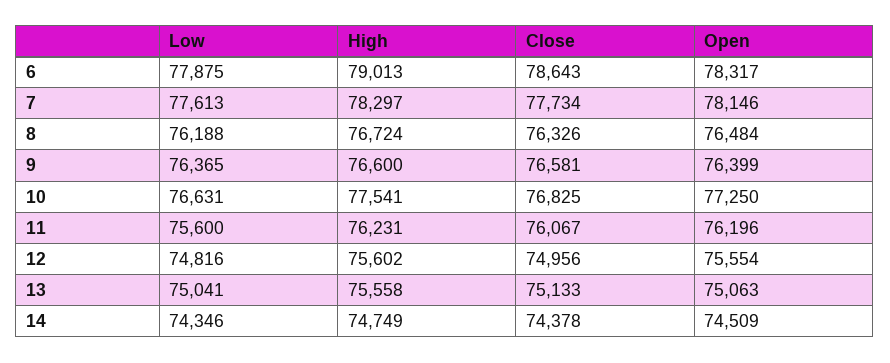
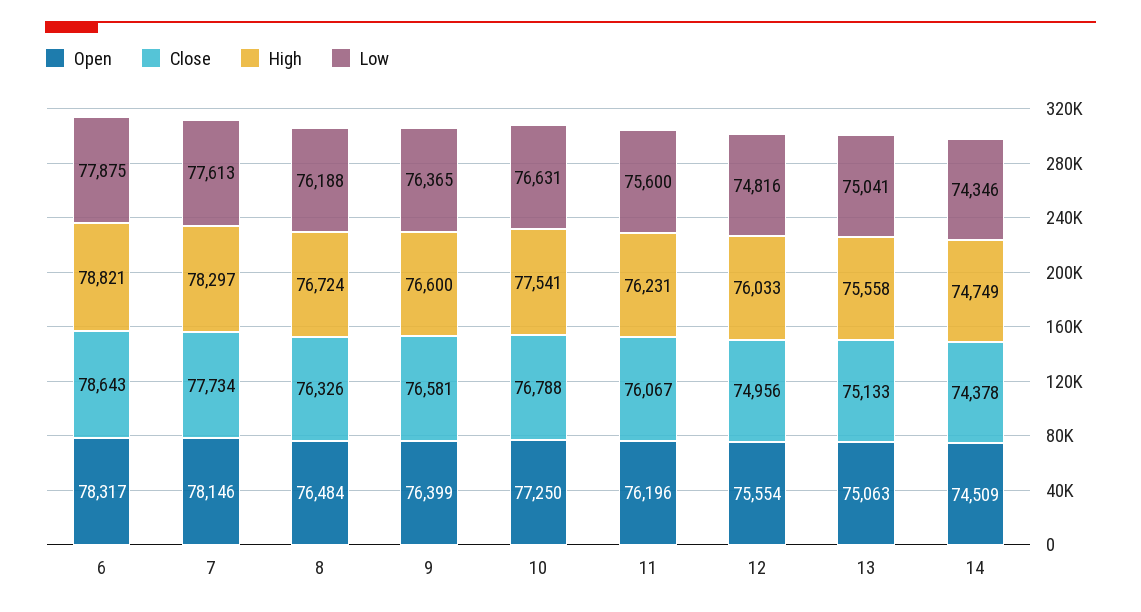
High, 6: 79013 -> 78821
Close, 10: 76825 -> 76788
High, 12: 75602 -> 76033

